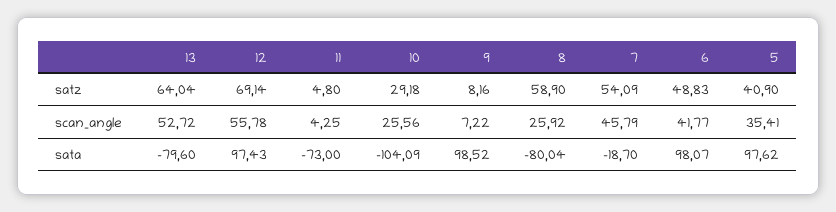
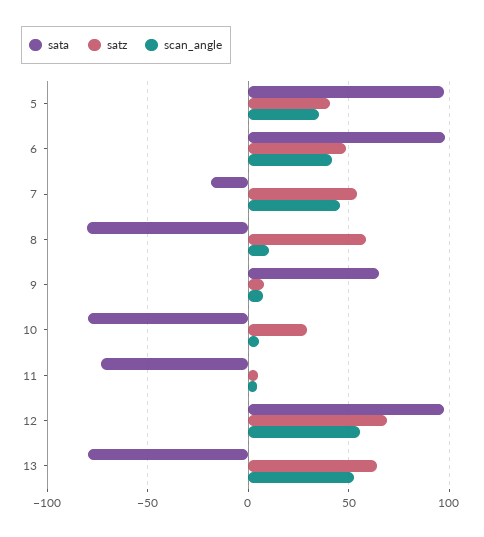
scan_angle, 10: 25.56 -> 5
scan_angle, 8: 25.92 -> 10
sata, 10: -104.09 -> -80
sata, 9: 98.52 -> 65

